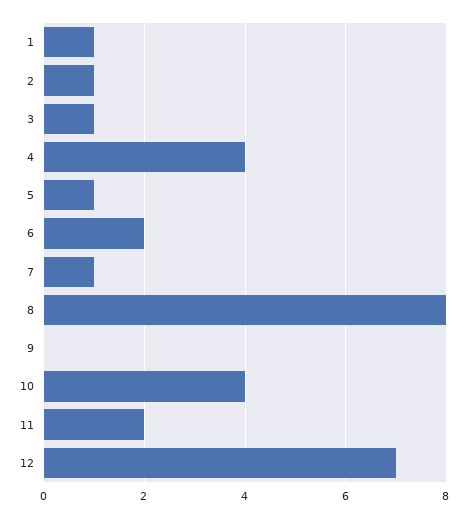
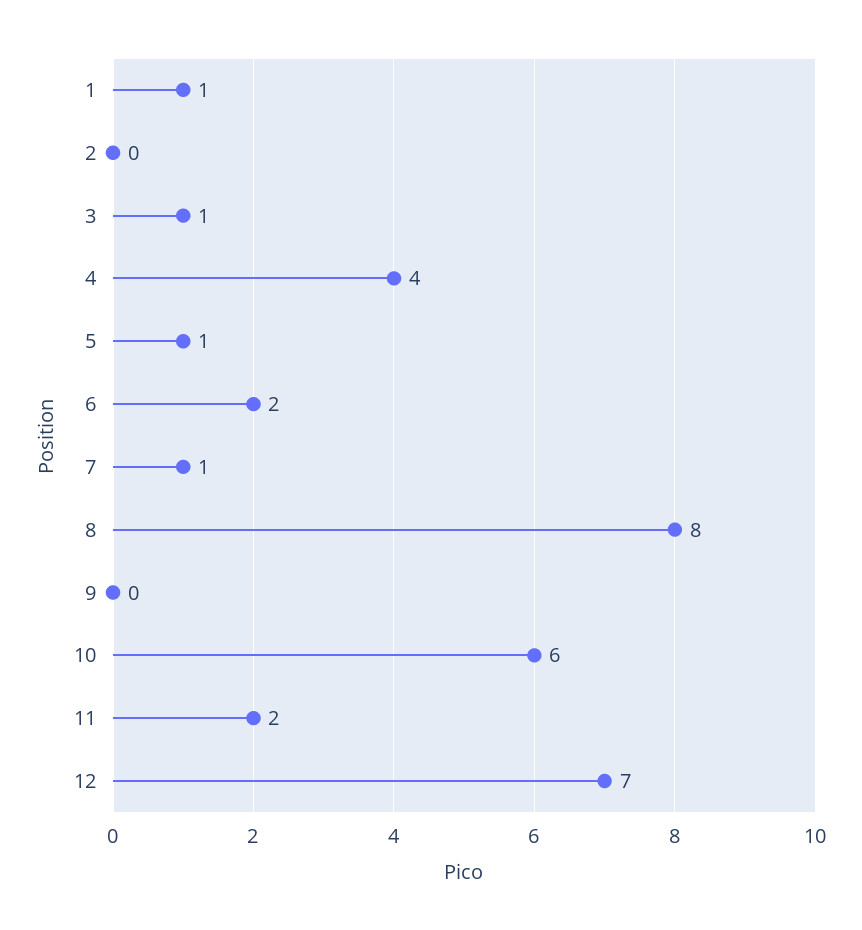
2: 1 -> 0
10: 4 -> 6

